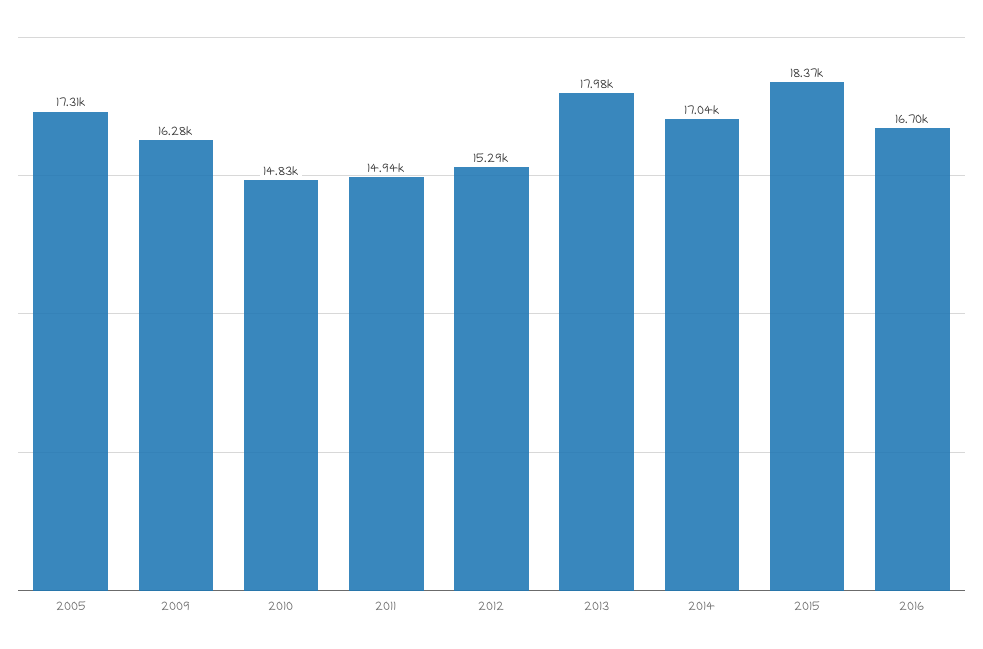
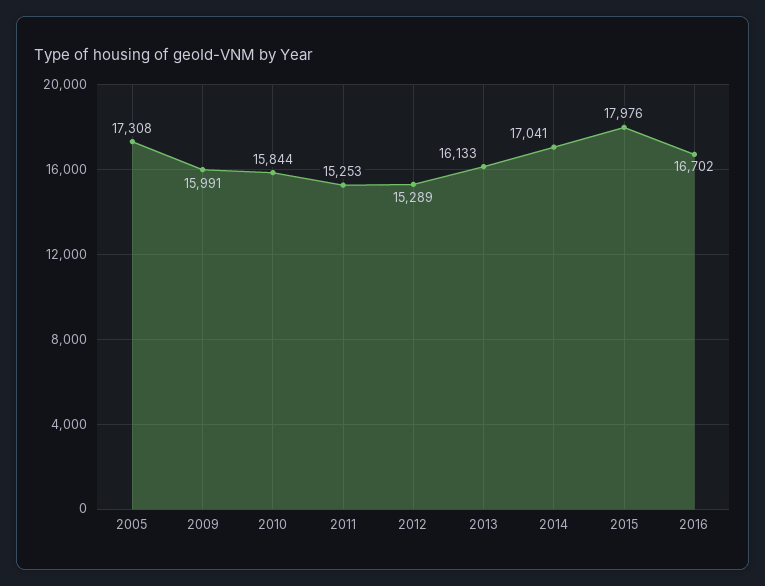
2009: 16280 -> 15991
2010: 14830 -> 15844
2011: 14940 -> 15253
2013: 17980 -> 16133
2015: 18370 -> 17976

